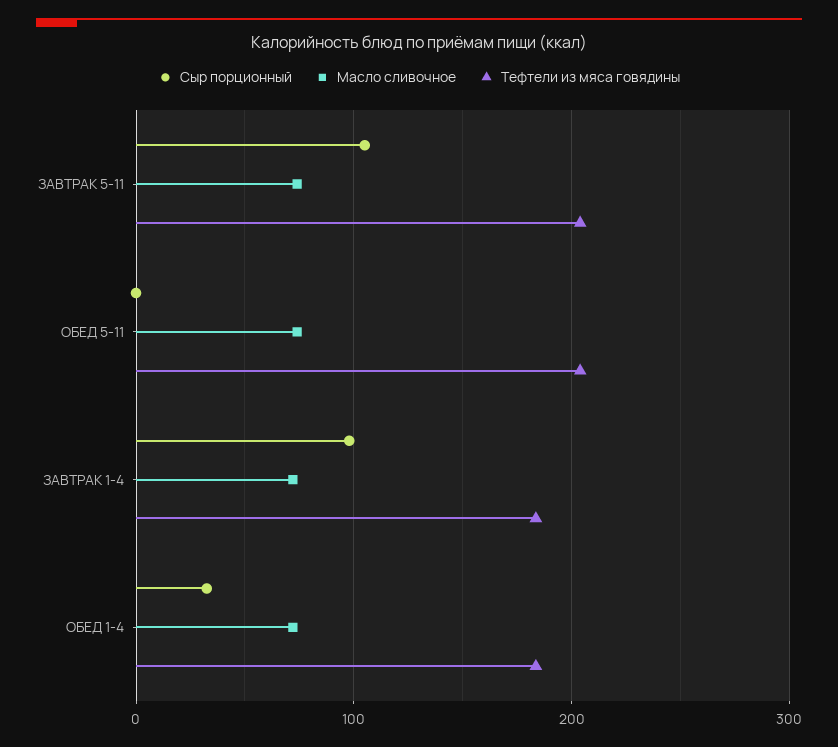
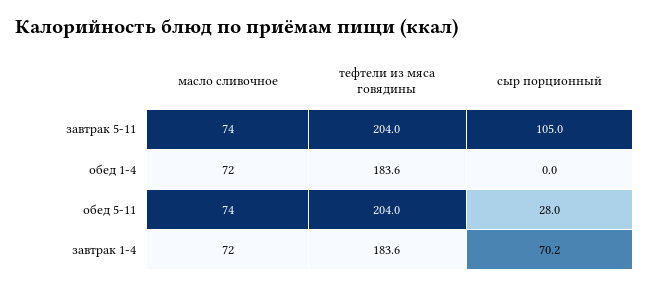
Сыр порционный, ОБЕД 5-11: 0 -> 28
Сыр порционный, ЗАВТРАК 1-4: 100 -> 70.2
Сыр порционный, ОБЕД 1-4: 30 -> 0

